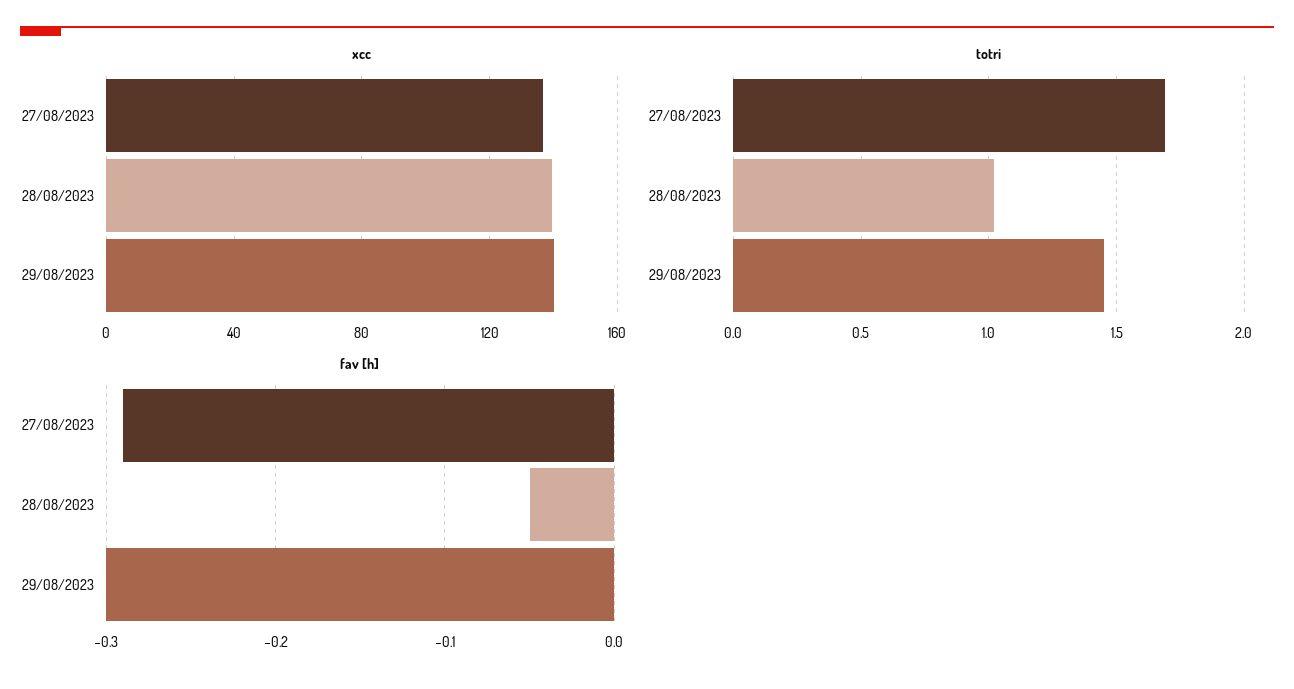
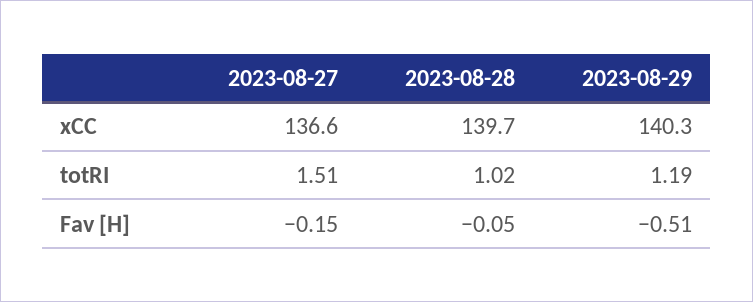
totri, 27/08/2023: 1.7 -> 1.51
totri, 29/08/2023: 1.45 -> 1.19
fav [h], 27/08/2023: -0.29 -> -0.15
fav [h], 29/08/2023: -0.3 -> -0.51

